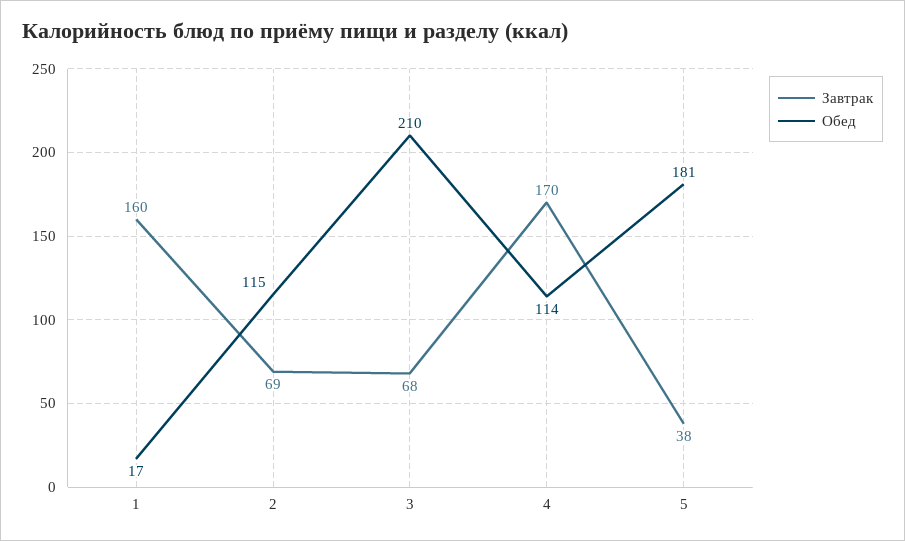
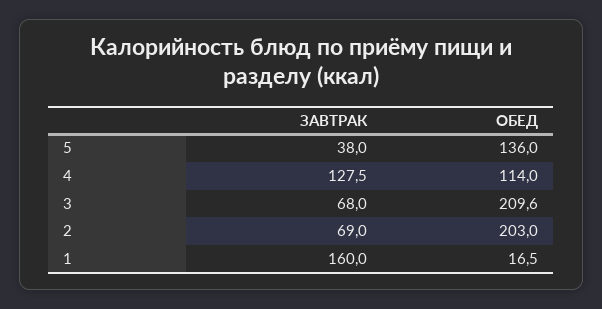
Обед, 2: 115 -> 203
Завтрак, 4: 170 -> 127.5
Обед, 5: 181 -> 136

